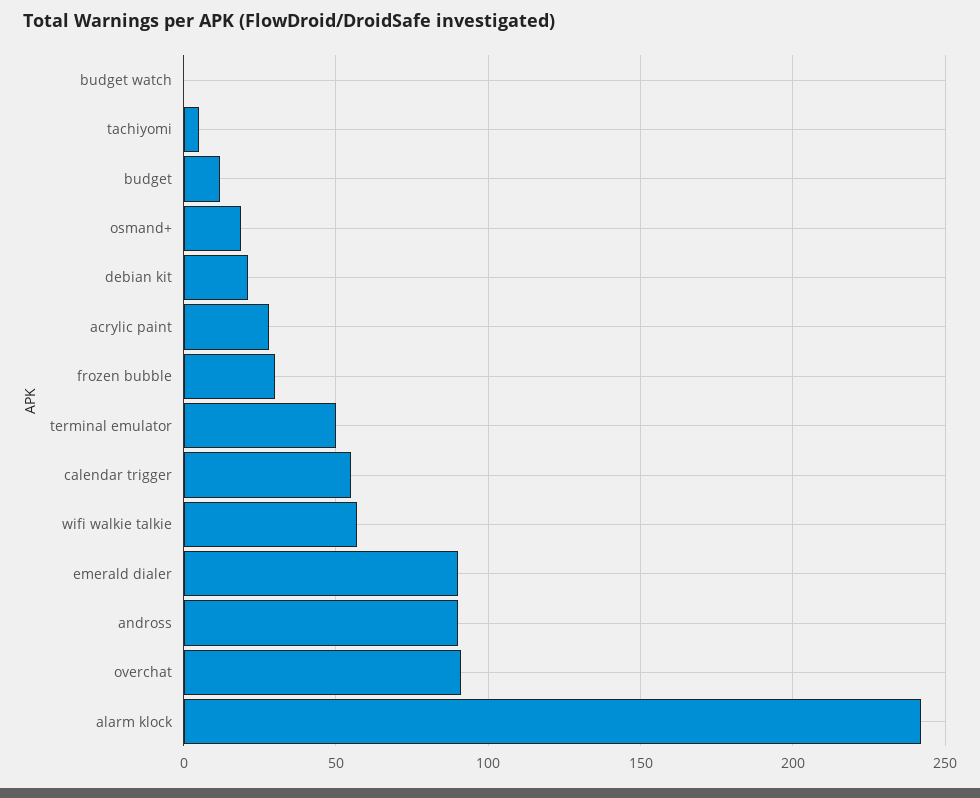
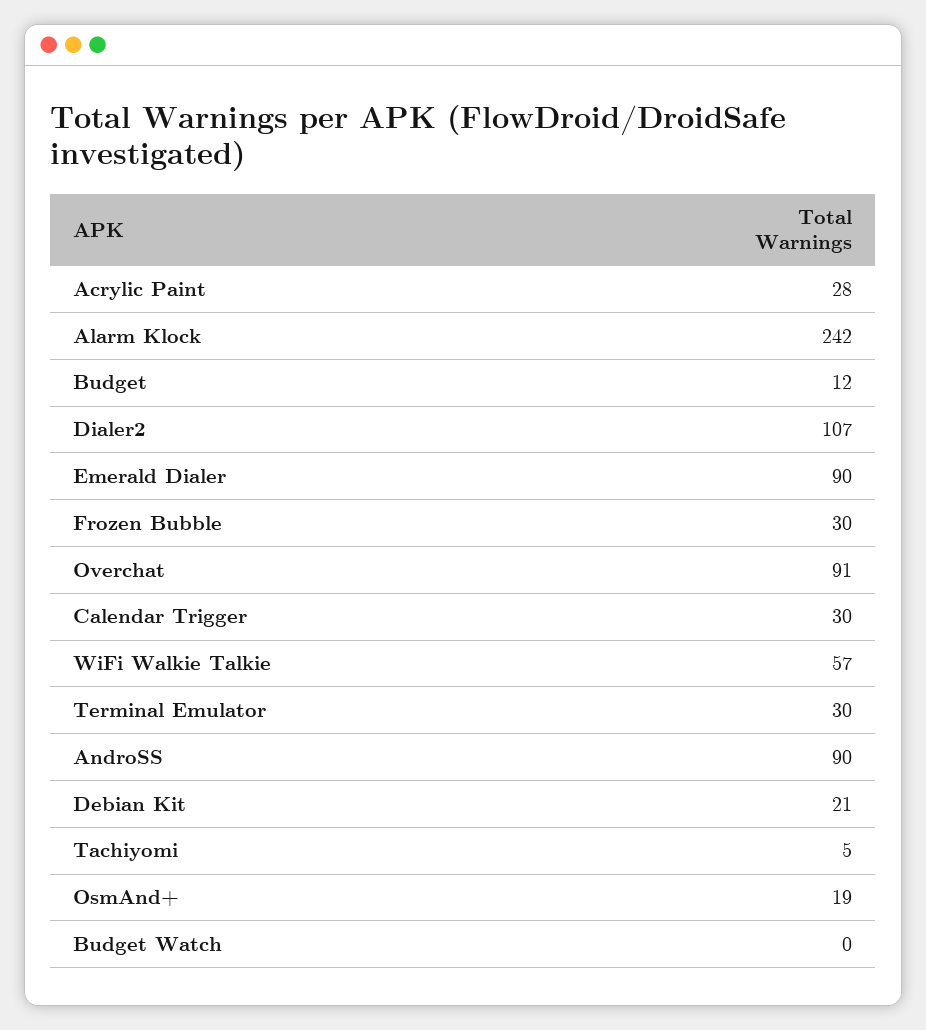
terminal emulator: 50 -> 30
calendar trigger: 55 -> 30
Dialer2: none -> 107

